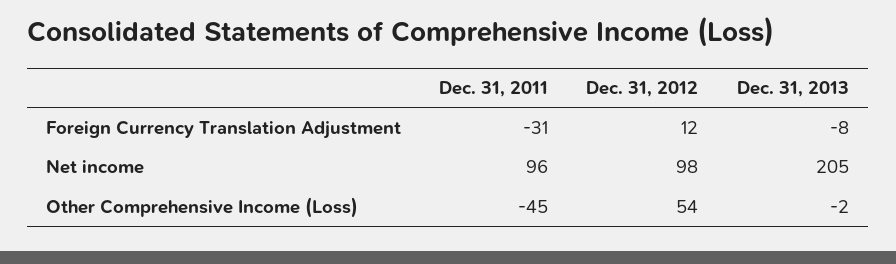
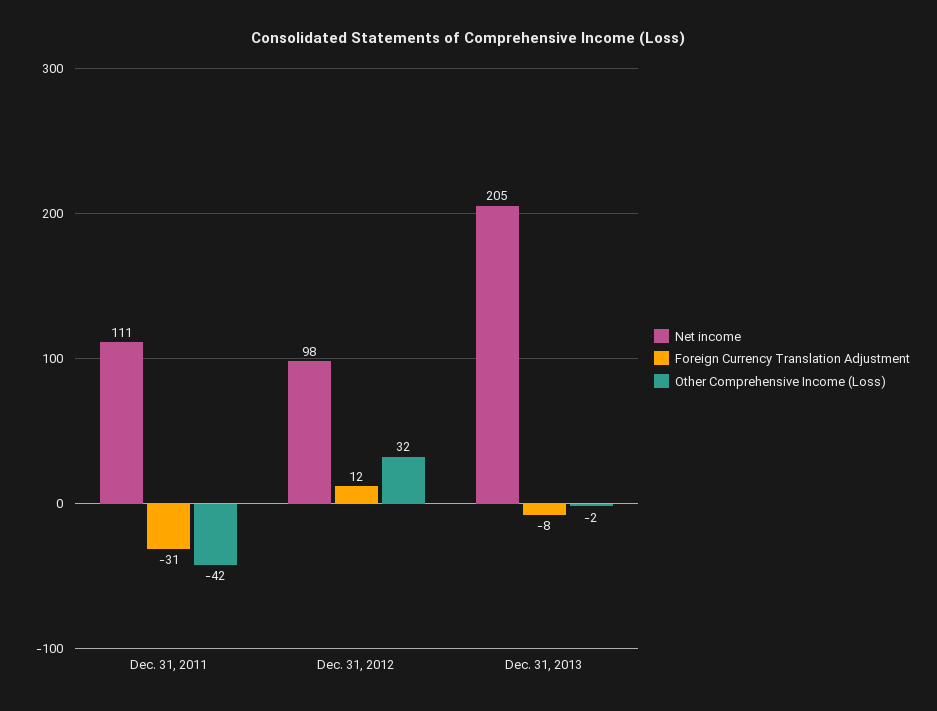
Net income, Dec. 31, 2011: 96 -> 111
Other Comprehensive Income (Loss), Dec. 31, 2011: -45 -> -42
Other Comprehensive Income (Loss), Dec. 31, 2012: 54 -> 32

